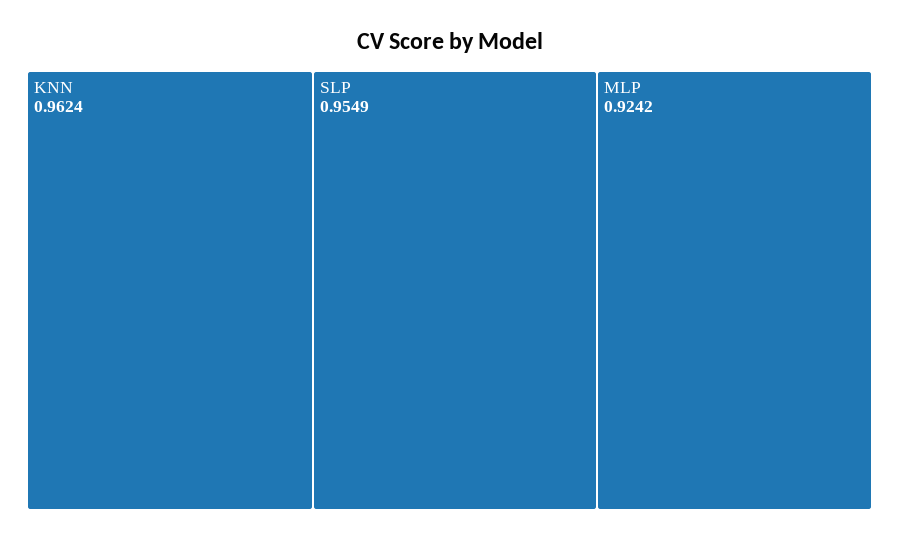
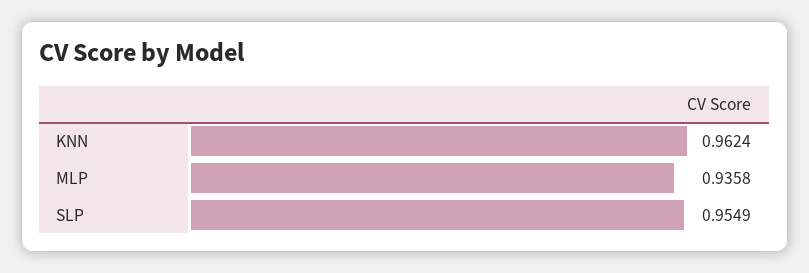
MLP: 0.9242 -> 0.9358

